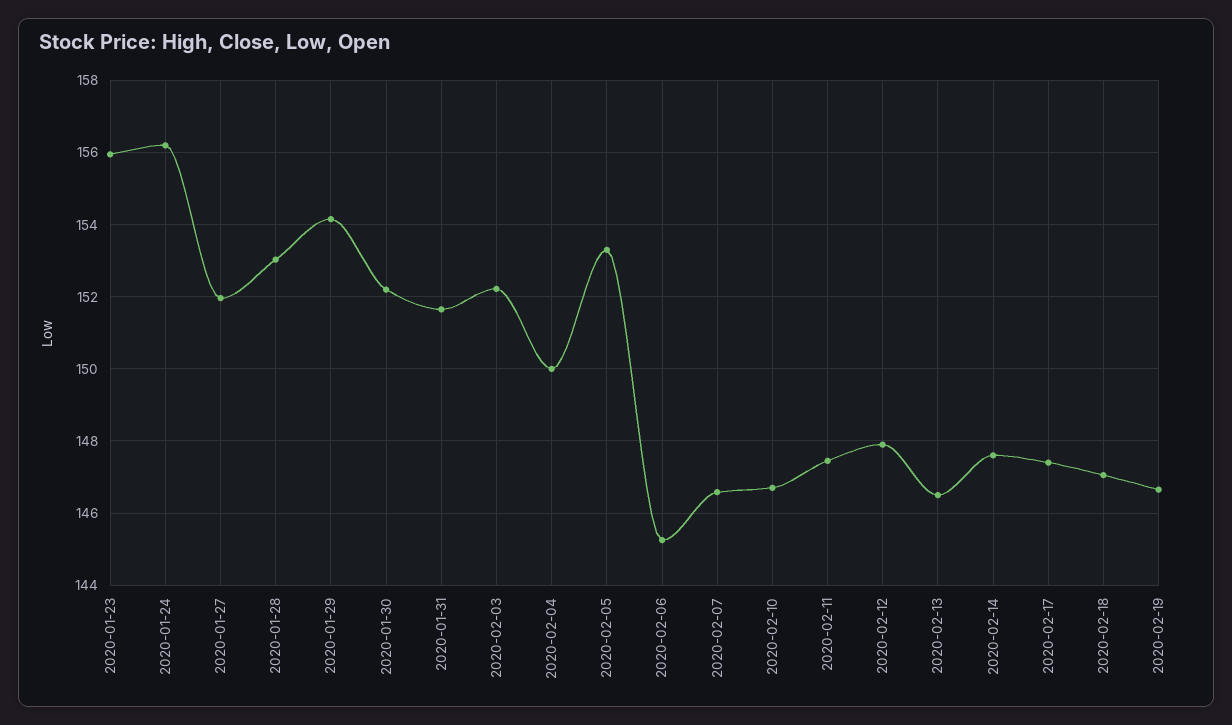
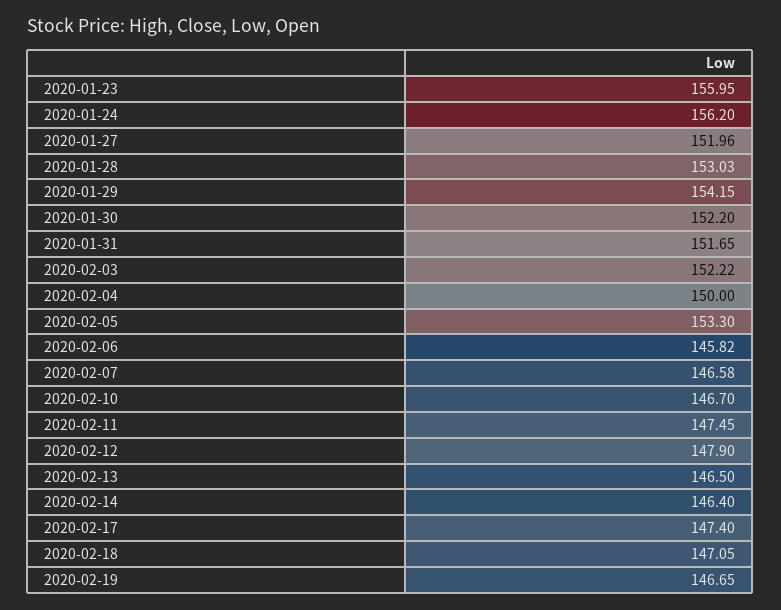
2020-02-06: 145.2 -> 145.82
2020-02-14: 147.6 -> 146.4

